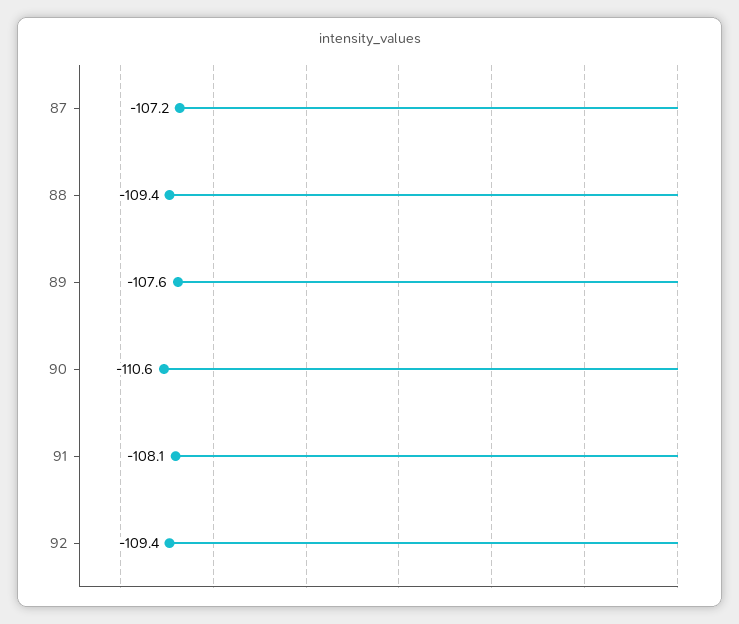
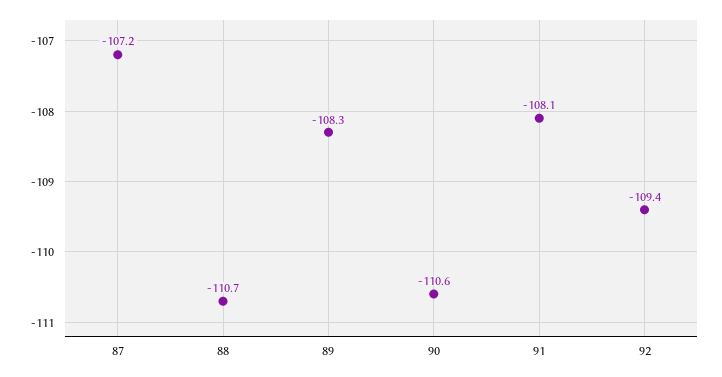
88: -109.4 -> -110.7
89: -107.6 -> -108.3

